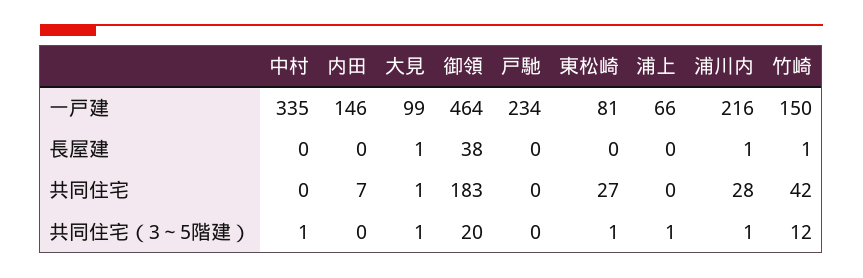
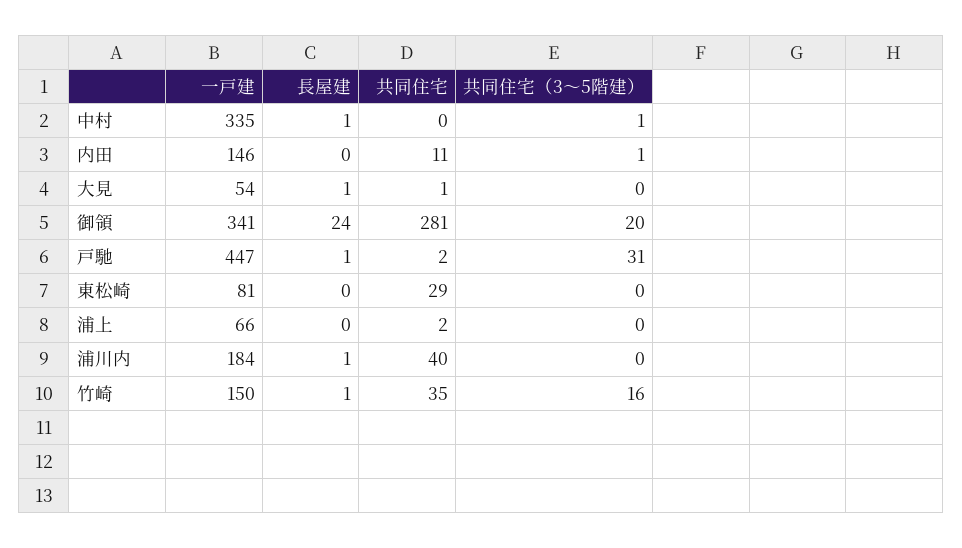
大見, 一戸建: 99 -> 54
御領, 一戸建: 464 -> 341
戸馳, 一戸建: 234 -> 447
浦川内, 一戸建: 216 -> 184
中村, 長屋建: 0 -> 1
御領, 長屋建: 38 -> 24
戸馳, 長屋建: 0 -> 1
内田, 共同住宅: 7 -> 11
御領, 共同住宅: 183 -> 281
戸馳, 共同住宅: 0 -> 2
東松崎, 共同住宅: 27 -> 29
浦上, 共同住宅: 0 -> 2
浦川内, 共同住宅: 28 -> 40
竹崎, 共同住宅: 42 -> 35
内田, 共同住宅（3～5階建）: 0 -> 1
大見, 共同住宅（3～5階建）: 1 -> 0
戸馳, 共同住宅（3～5階建）: 0 -> 31
東松崎, 共同住宅（3～5階建）: 1 -> 0
浦上, 共同住宅（3～5階建）: 1 -> 0
浦川内, 共同住宅（3～5階建）: 1 -> 0
竹崎, 共同住宅（3～5階建）: 12 -> 16

